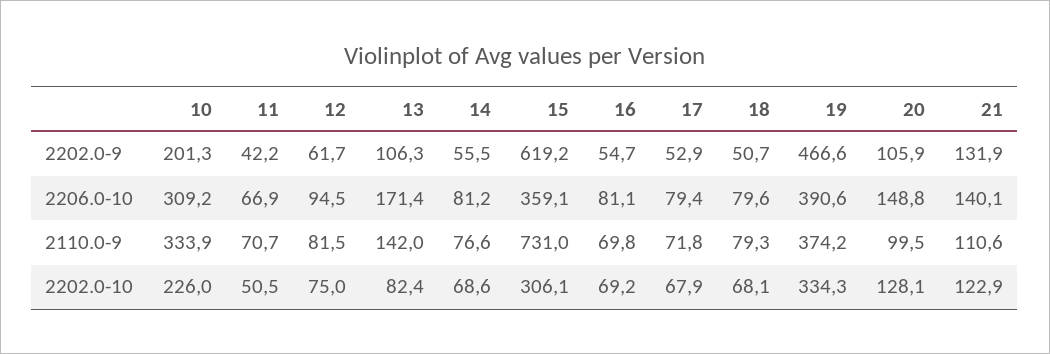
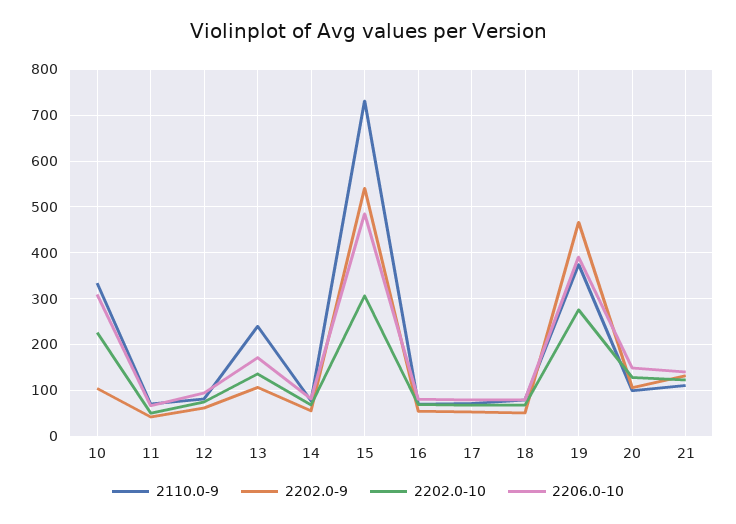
2202.0-9, 10: 201.3 -> 100
2202.0-9, 15: 619.2 -> 540
2206.0-10, 15: 359.1 -> 480
2110.0-9, 13: 142 -> 240
2202.0-10, 13: 82.4 -> 140
2202.0-10, 19: 334.3 -> 280

